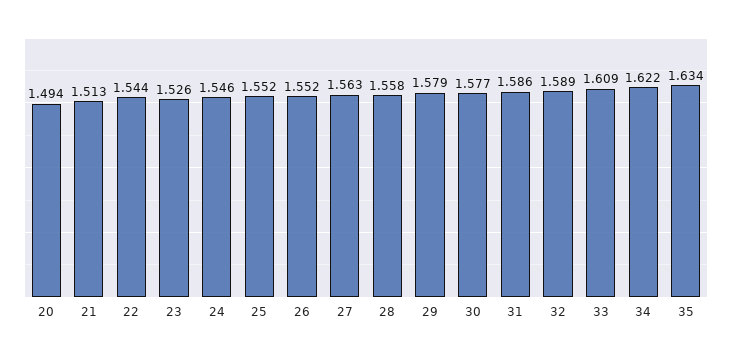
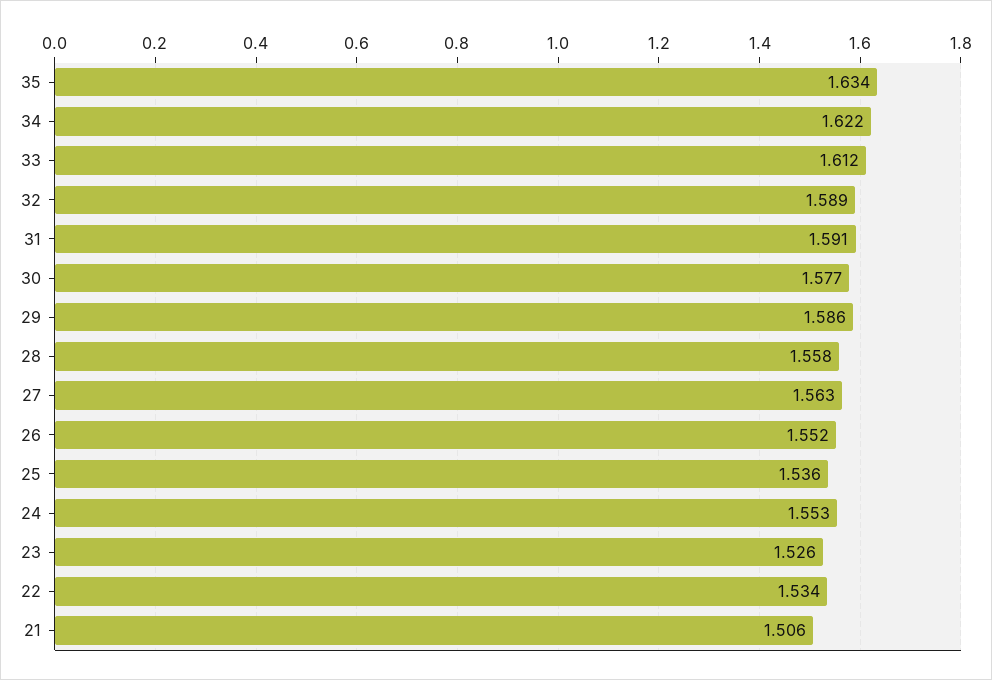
20: 1.494 -> none
21: 1.513 -> 1.506
22: 1.544 -> 1.534
24: 1.546 -> 1.553
25: 1.552 -> 1.536
29: 1.579 -> 1.586
31: 1.586 -> 1.591
33: 1.609 -> 1.612

